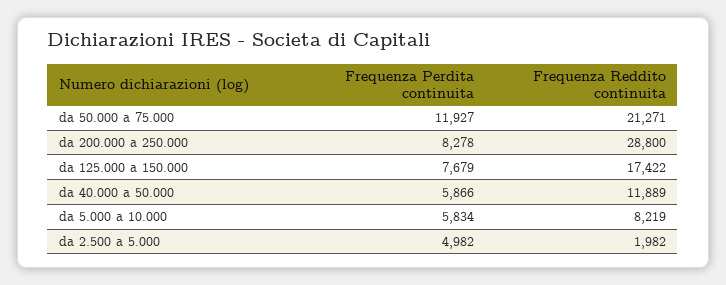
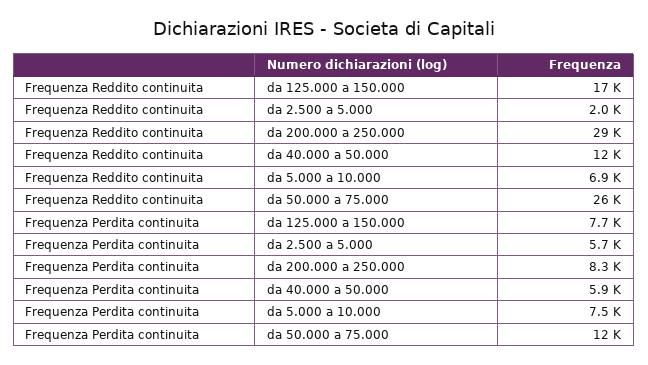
Frequenza Reddito continuita, da 50.000 a 75.000: 21271 -> 26000
Frequenza Perdita continuita, da 5.000 a 10.000: 5834 -> 7500
Frequenza Reddito continuita, da 5.000 a 10.000: 8219 -> 6900
Frequenza Perdita continuita, da 2.500 a 5.000: 4982 -> 5700

